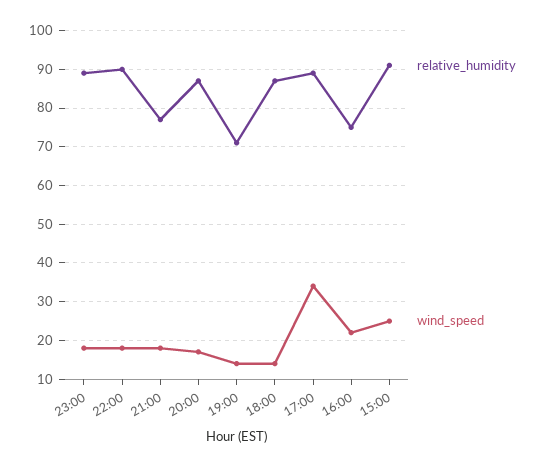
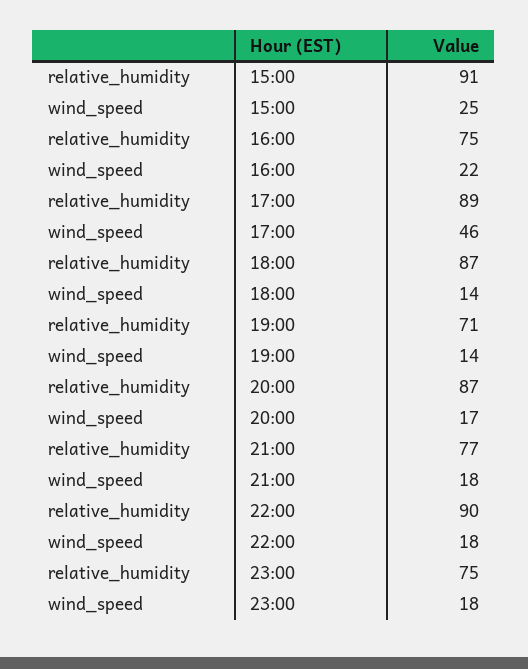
relative_humidity, 23:00: 90 -> 75
wind_speed, 17:00: 35 -> 46

